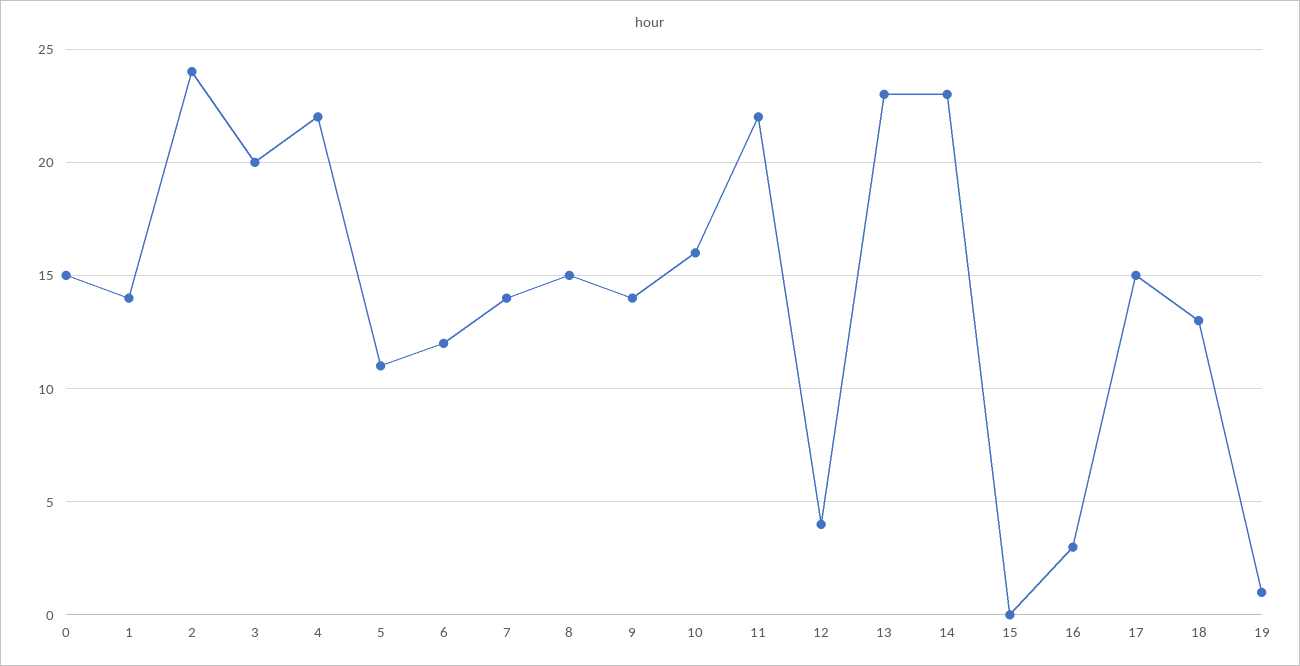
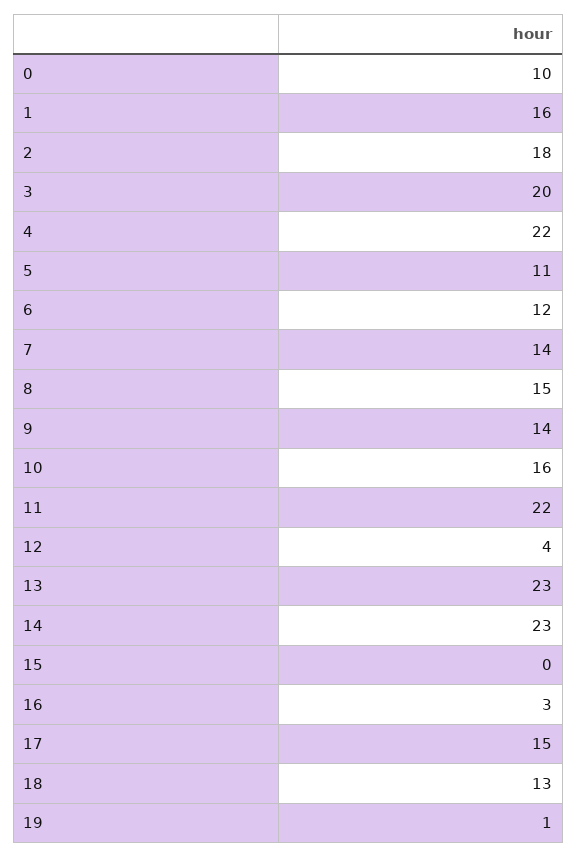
0: 15 -> 10
1: 14 -> 16
2: 24 -> 18

